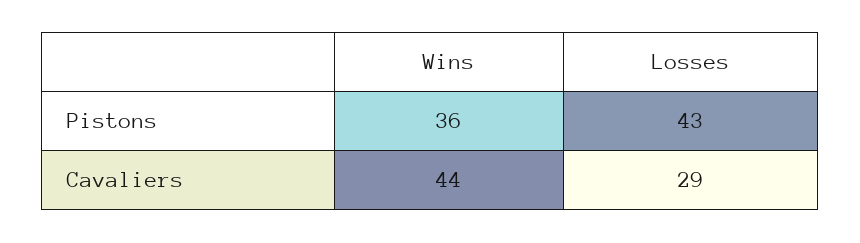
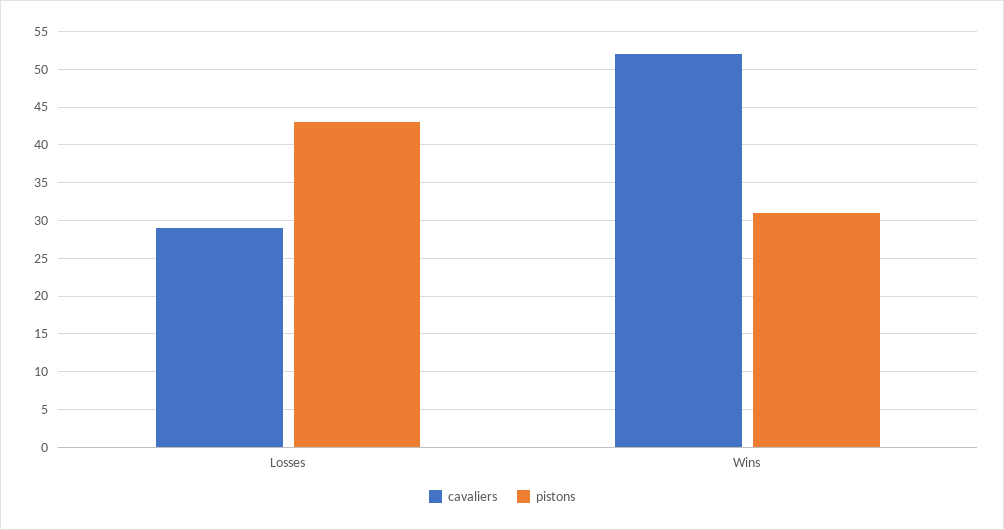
Pistons, Wins: 36 -> 31
Cavaliers, Wins: 44 -> 52

